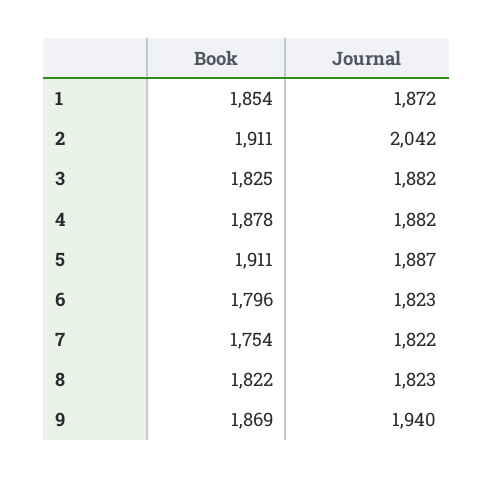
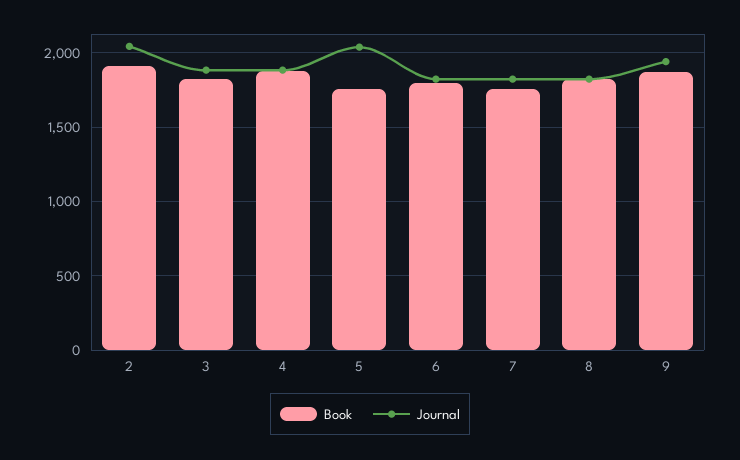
Book, 1: 1854 -> none
Journal, 1: 1872 -> none
Book, 5: 1911 -> 1750
Journal, 5: 1887 -> 2050

